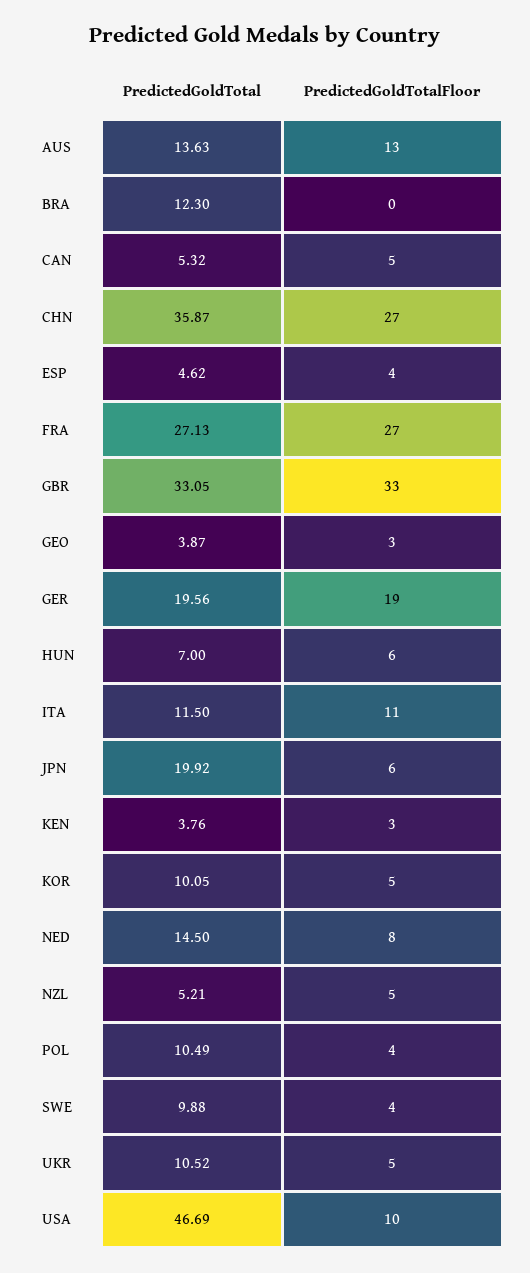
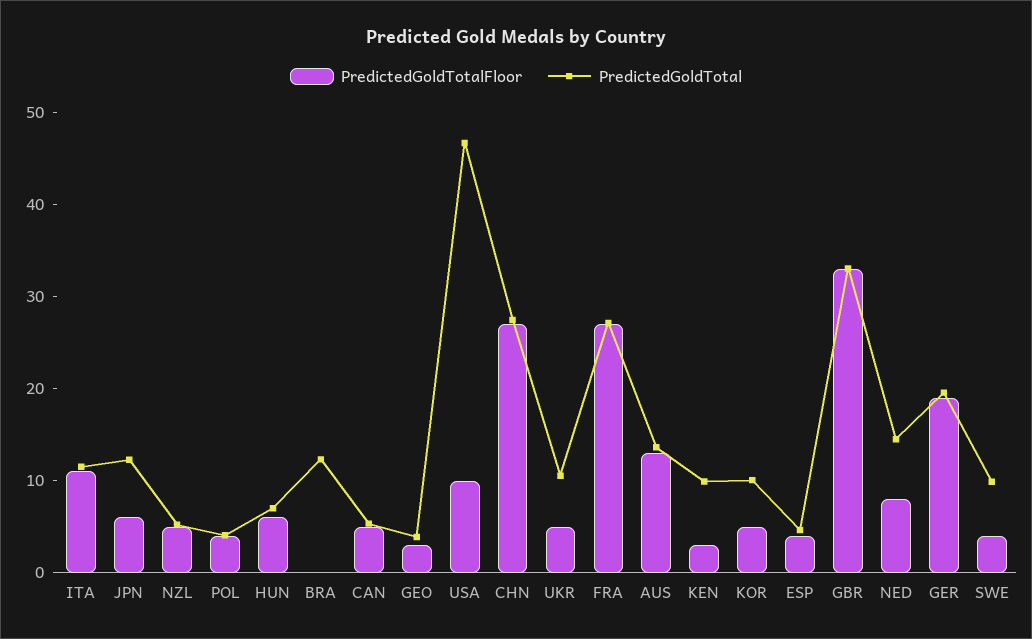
PredictedGoldTotal, CHN: 35.87 -> 28
PredictedGoldTotal, JPN: 19.92 -> 12
PredictedGoldTotal, KEN: 3.76 -> 10
PredictedGoldTotal, POL: 10.49 -> 4

